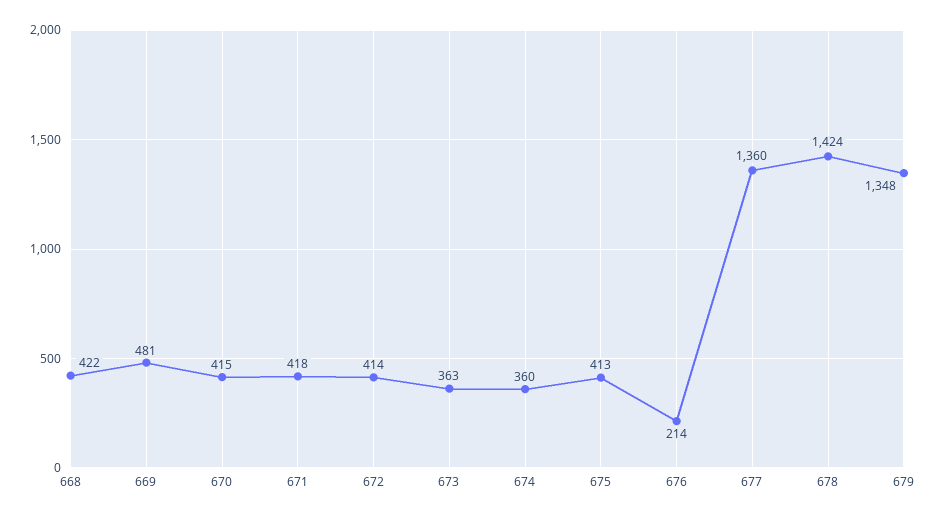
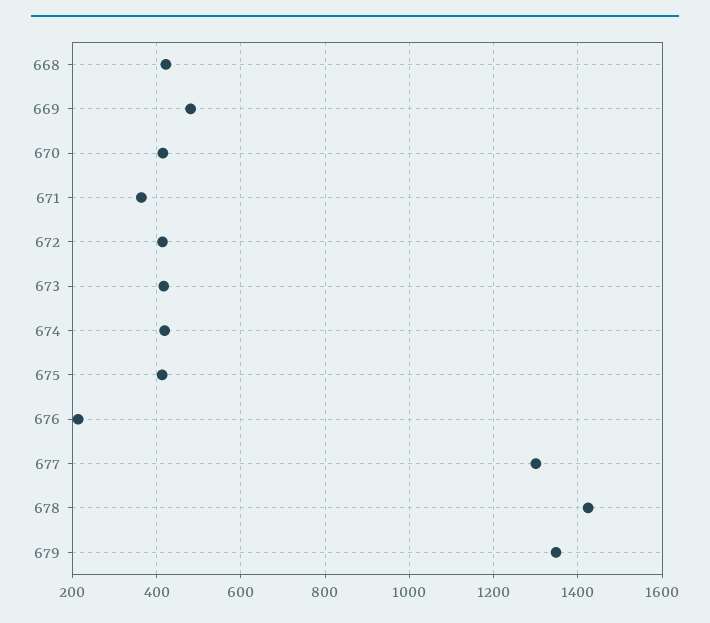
671: 418 -> 360
673: 363 -> 420
674: 360 -> 420
677: 1360 -> 1300

